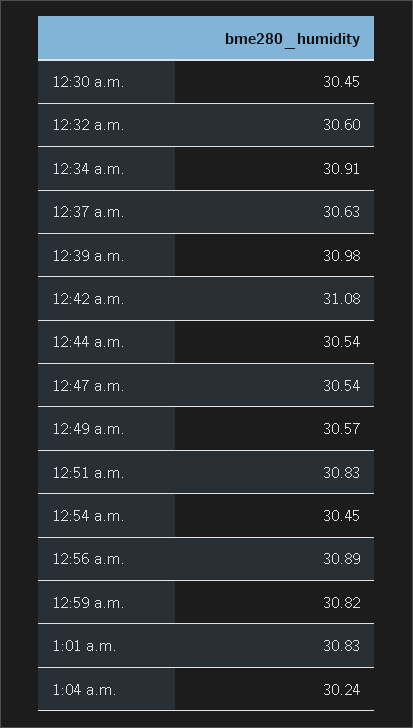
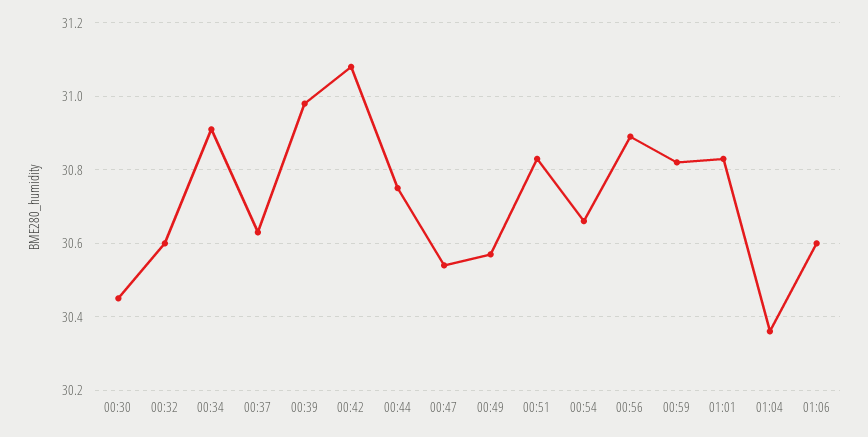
12:44 a.m.: 30.54 -> 30.75
12:54 a.m.: 30.45 -> 30.65
1:04 a.m.: 30.24 -> 30.35
01:06: none -> 30.6

